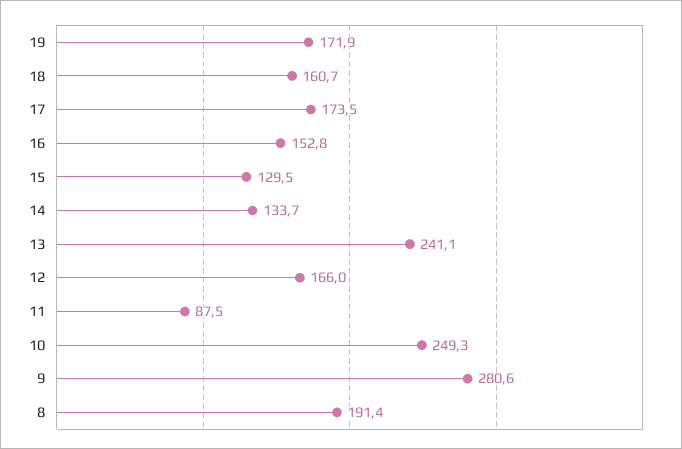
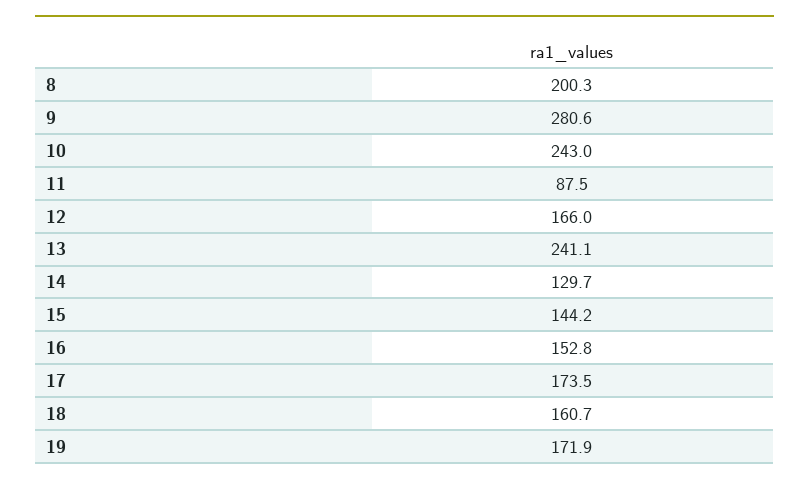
15: 129.5 -> 144.2
14: 133.7 -> 129.7
10: 249.3 -> 243
8: 191.4 -> 200.3

